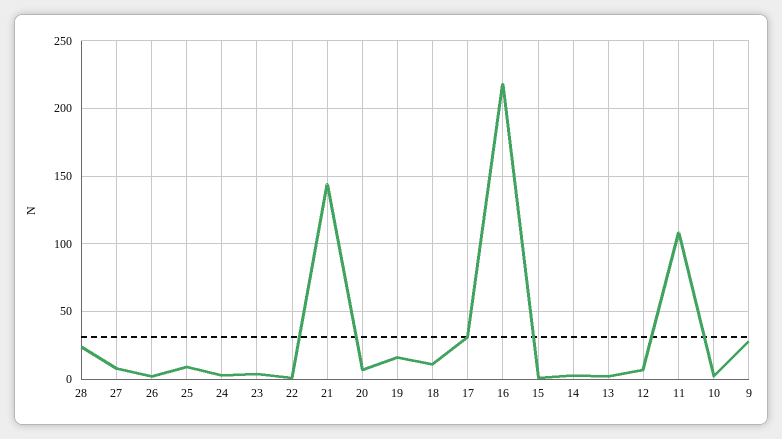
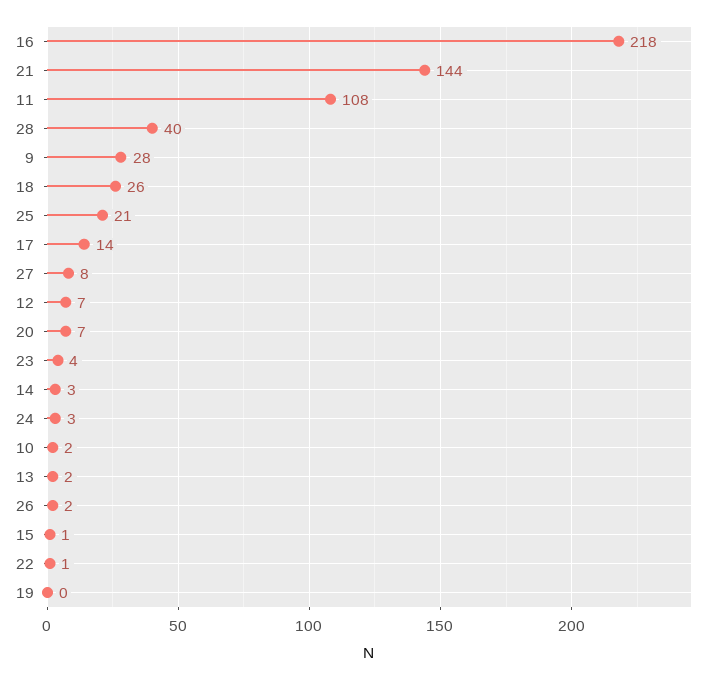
28: 25 -> 40
25: 10 -> 21
19: 15 -> 0
18: 10 -> 26
17: 30 -> 14

